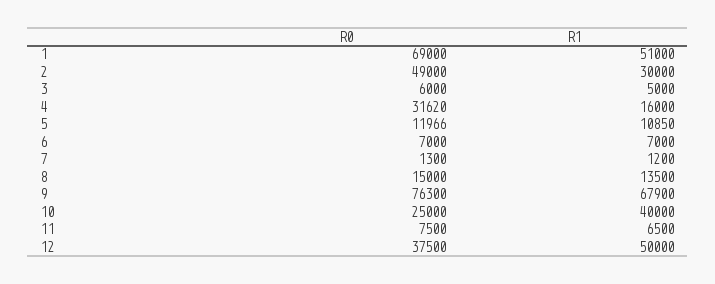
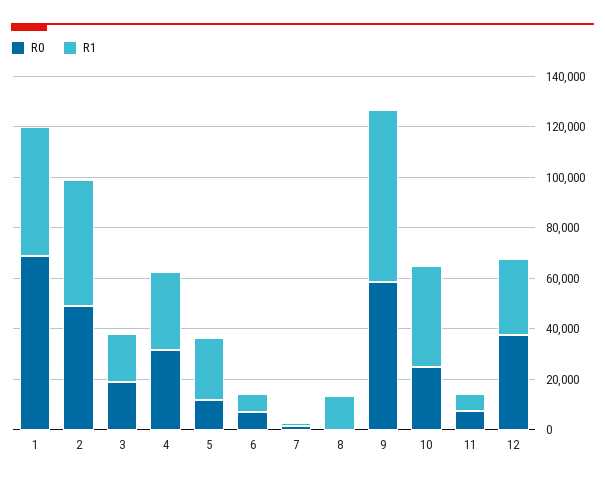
R1, 2: 30000 -> 50000
R0, 3: 6000 -> 20000
R1, 3: 5000 -> 20000
R1, 4: 16000 -> 30000
R1, 5: 10850 -> 25000
R0, 8: 15000 -> 0
R0, 9: 76300 -> 60000
R1, 12: 50000 -> 30000

